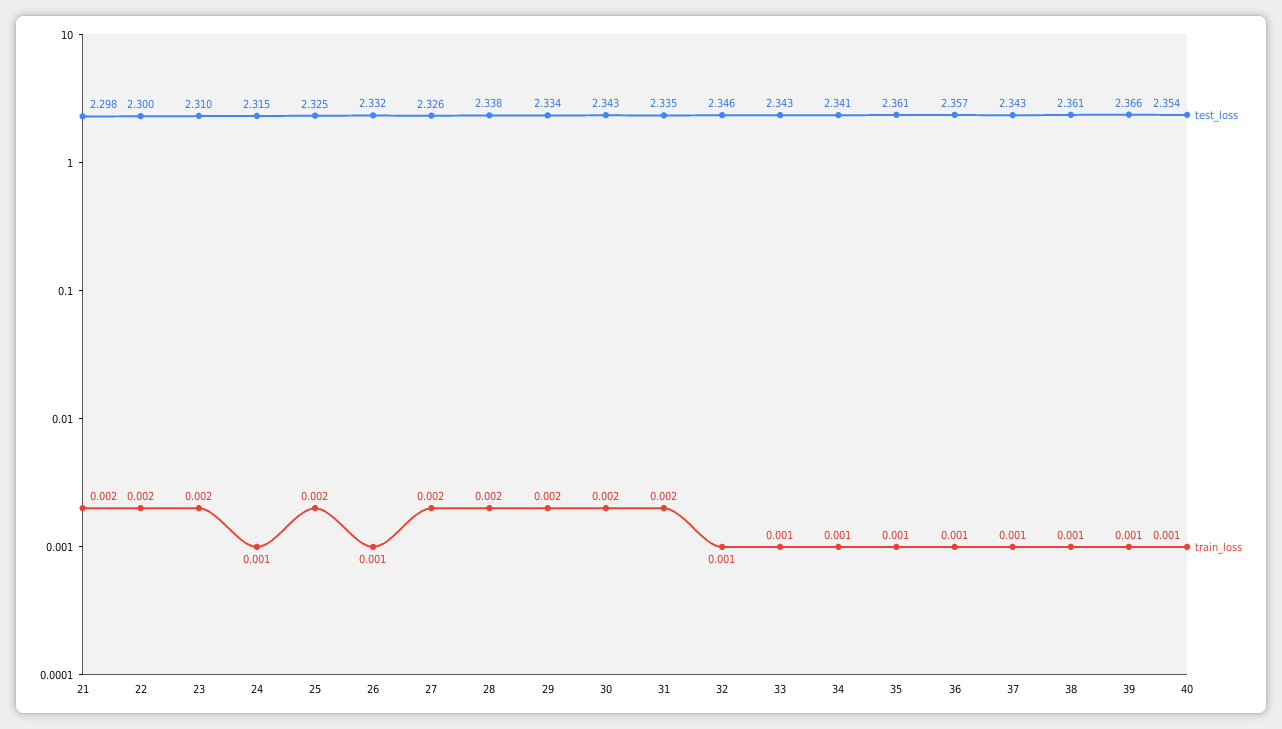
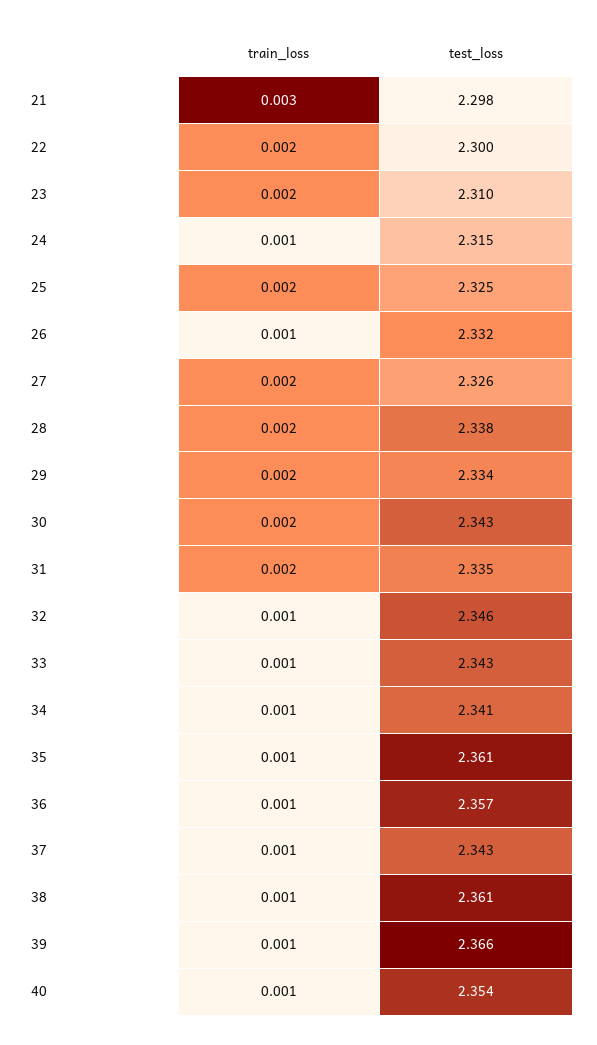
train_loss, 21: 0.002 -> 0.003

